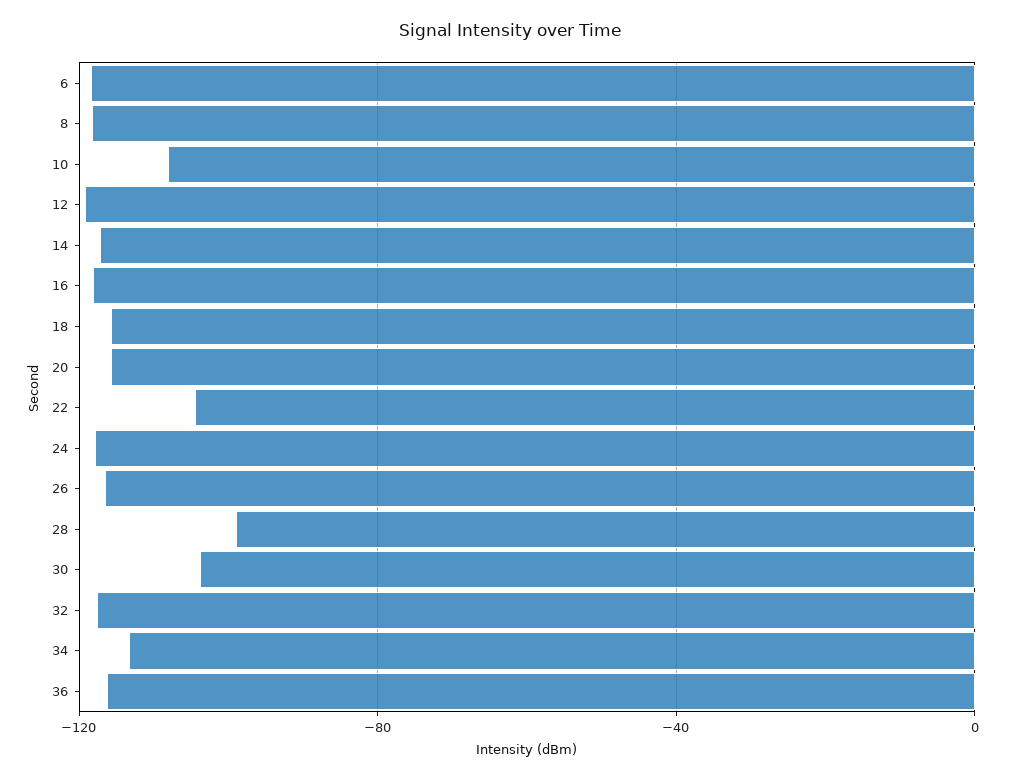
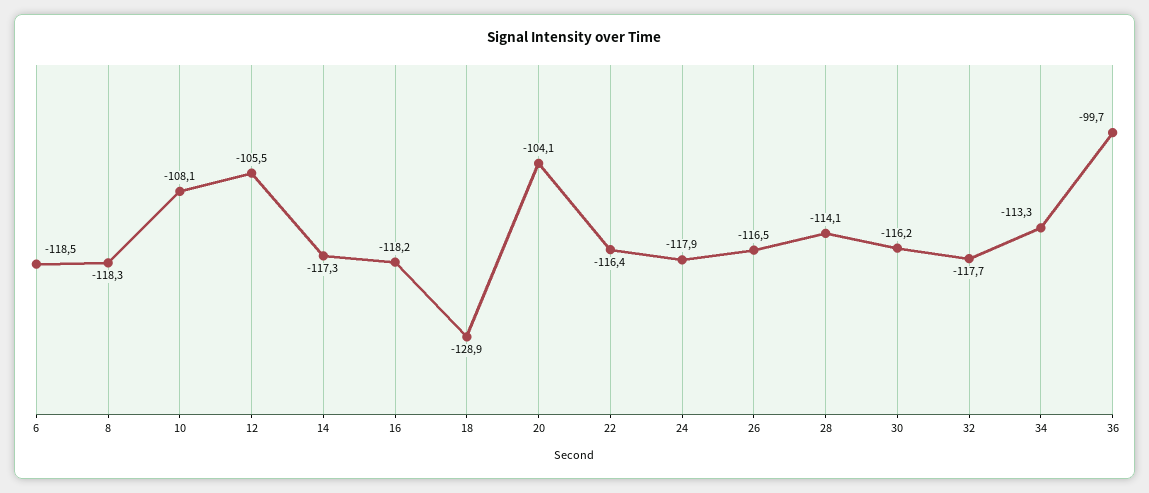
12: -120 -> -105.5
18: -115 -> -128.9
20: -115 -> -104.1
22: -105 -> -116.4
28: -100 -> -114.1
30: -105 -> -116.2
36: -115 -> -99.7

